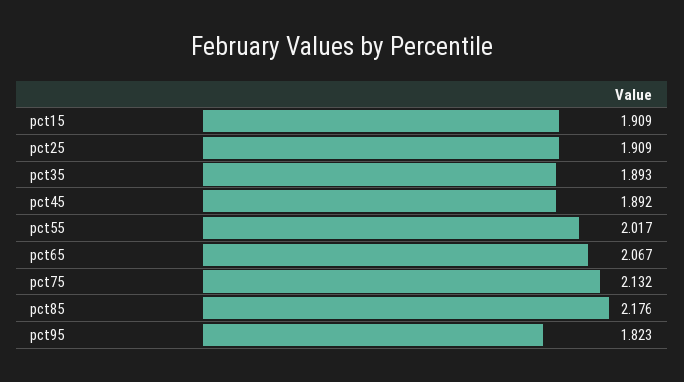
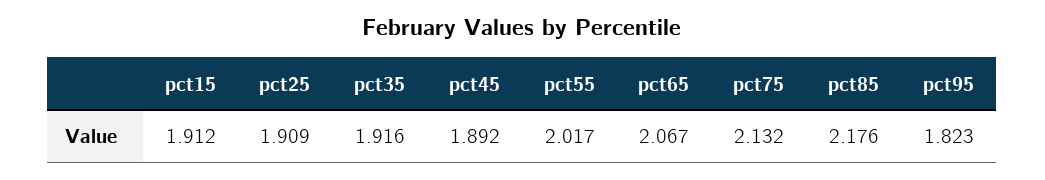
pct15: 1.909 -> 1.912
pct35: 1.893 -> 1.916

